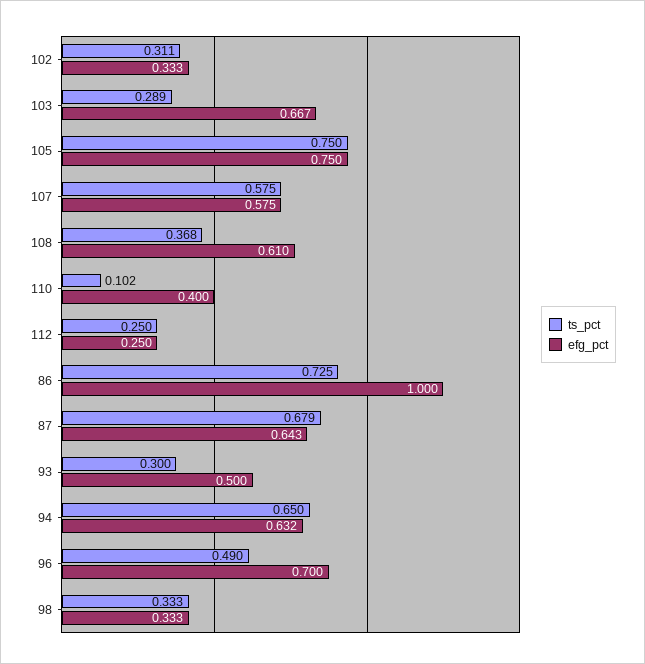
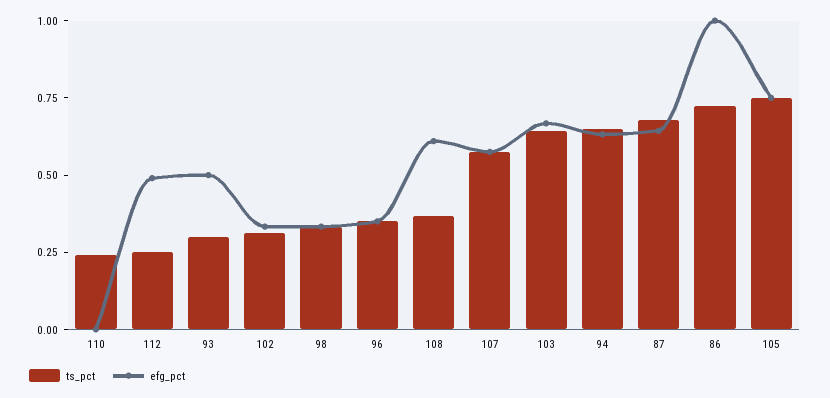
ts_pct, 103: 0.289 -> 0.65
ts_pct, 110: 0.102 -> 0.25
efg_pct, 110: 0.4 -> 0
efg_pct, 112: 0.25 -> 0.5
ts_pct, 96: 0.49 -> 0.35
efg_pct, 96: 0.7 -> 0.35

